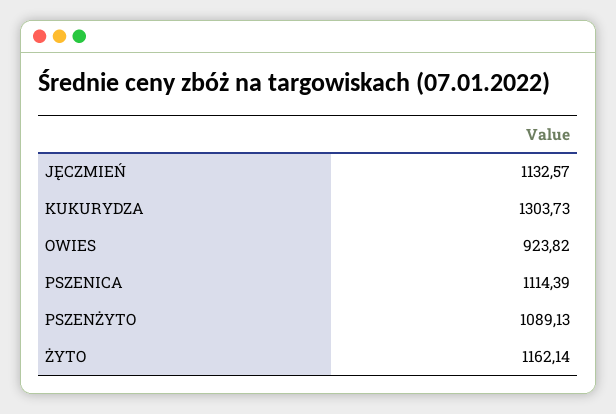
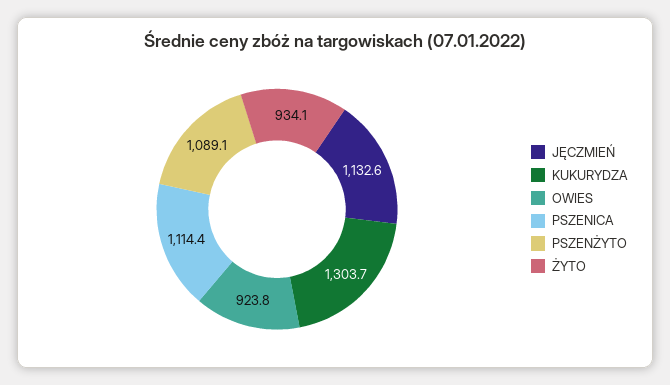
ŻYTO: 1162.14 -> 934.1

